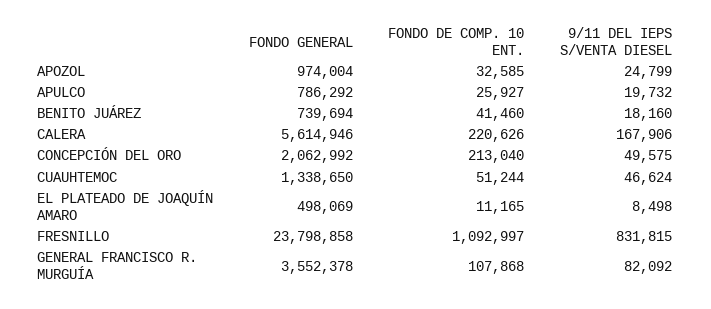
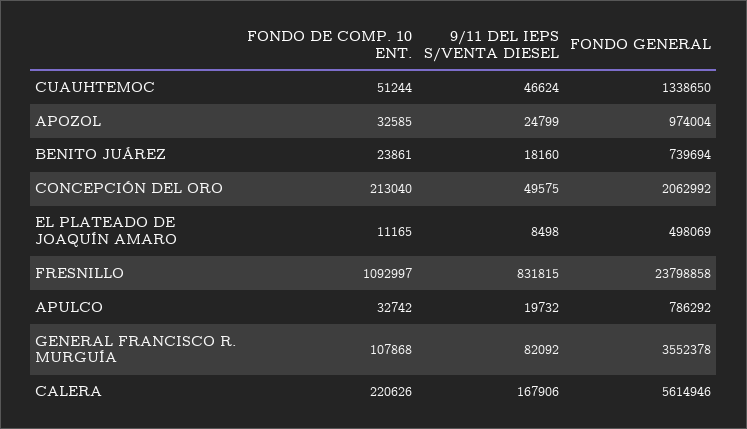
FONDO DE COMP. 10 ENT., APULCO: 25927 -> 32742
FONDO DE COMP. 10 ENT., BENITO JUÁREZ: 41460 -> 23861

